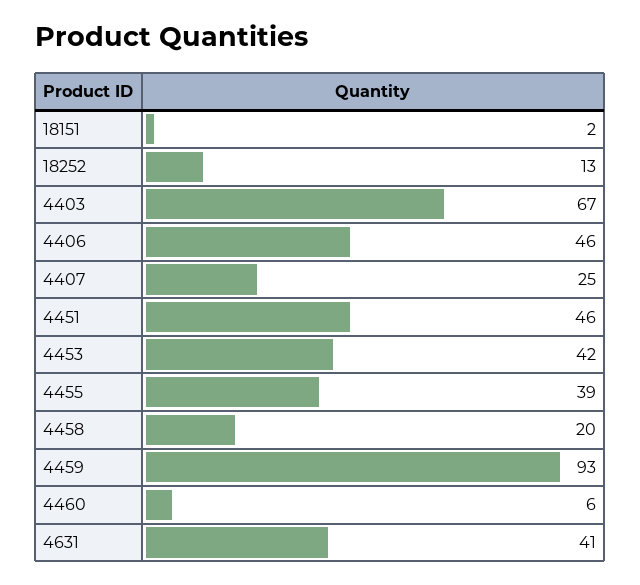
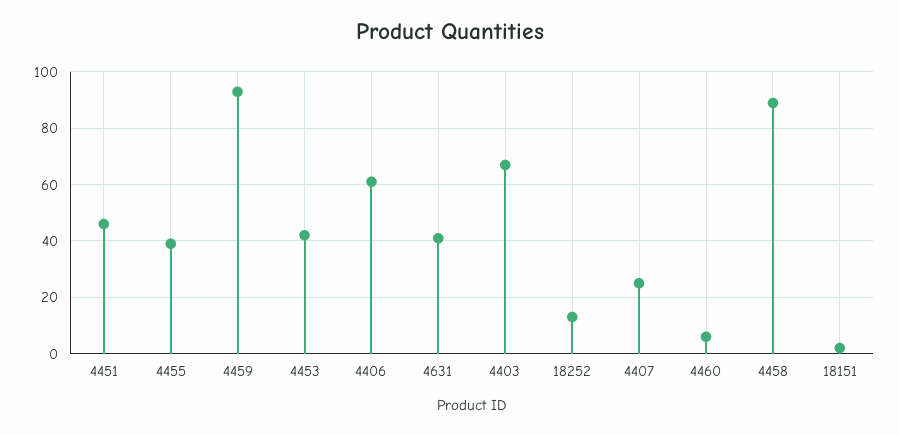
4406: 46 -> 60
4458: 20 -> 90

